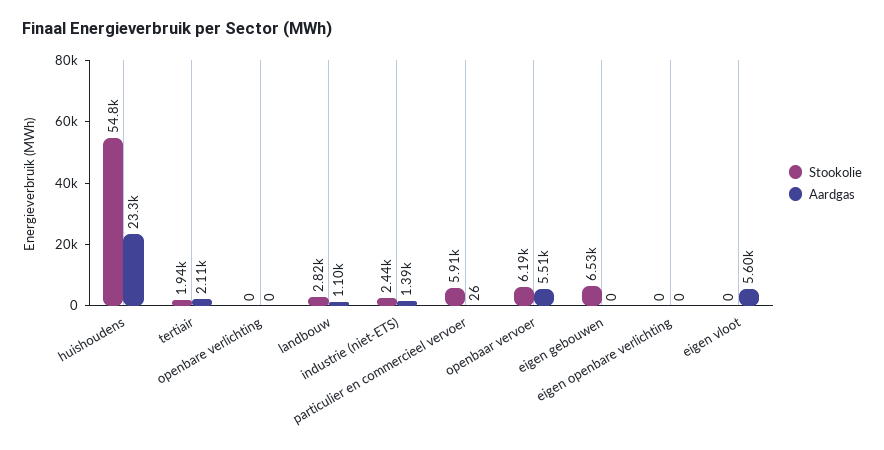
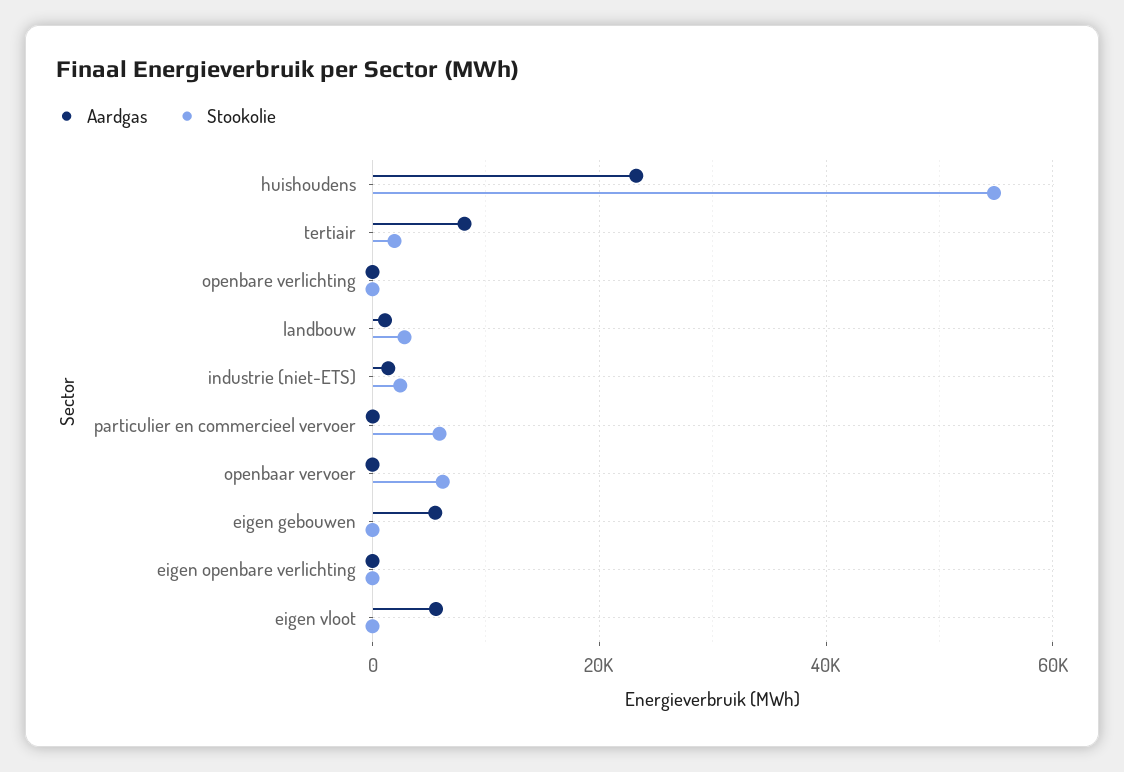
Aardgas, tertiair: 2110 -> 8000
Aardgas, openbaar vervoer: 5510 -> 0
Stookolie, eigen gebouwen: 6530 -> 0
Aardgas, eigen gebouwen: 0 -> 6000

